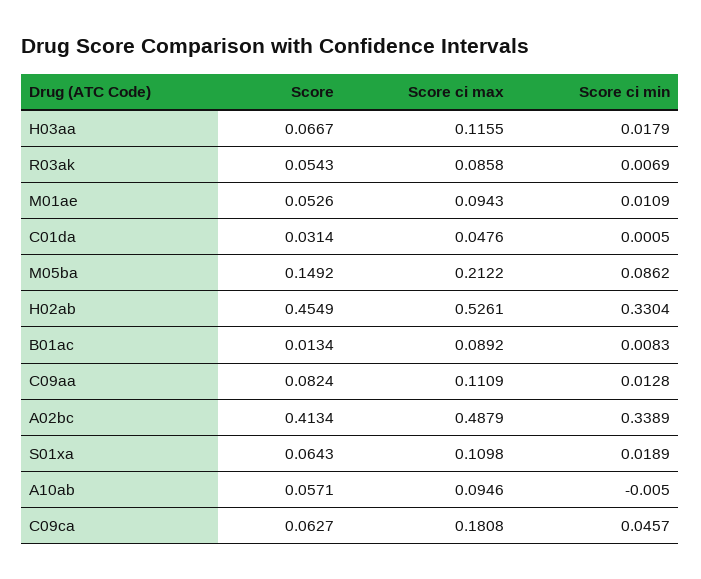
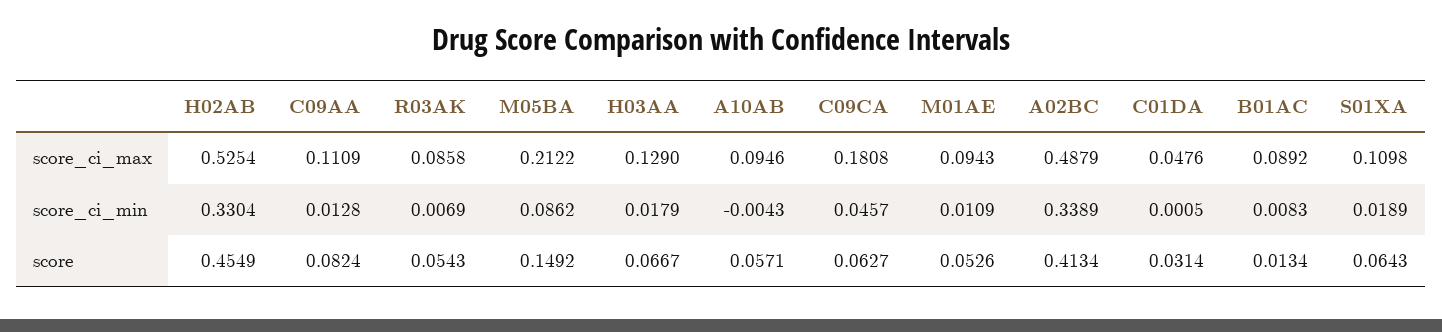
Score ci max, H03aa: 0.1155 -> 0.129
Score ci max, H02ab: 0.5261 -> 0.5254
Score ci min, A10ab: -0.005 -> -0.0043

